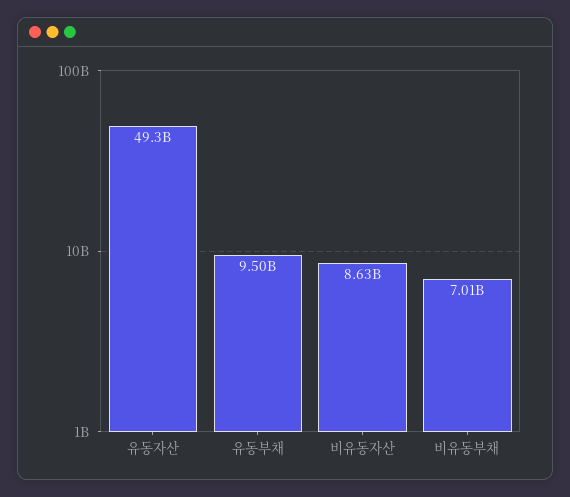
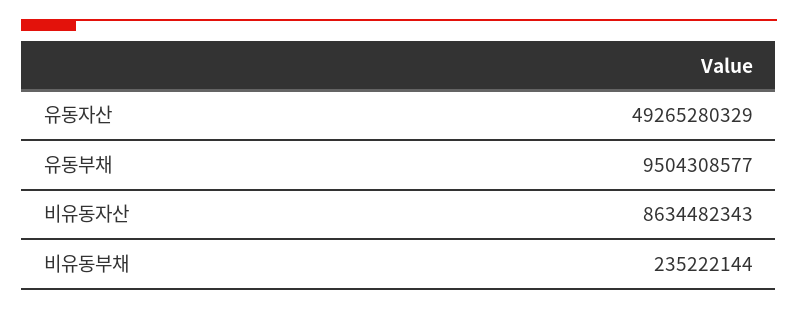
비유동부채: 7010000000 -> 235222144

